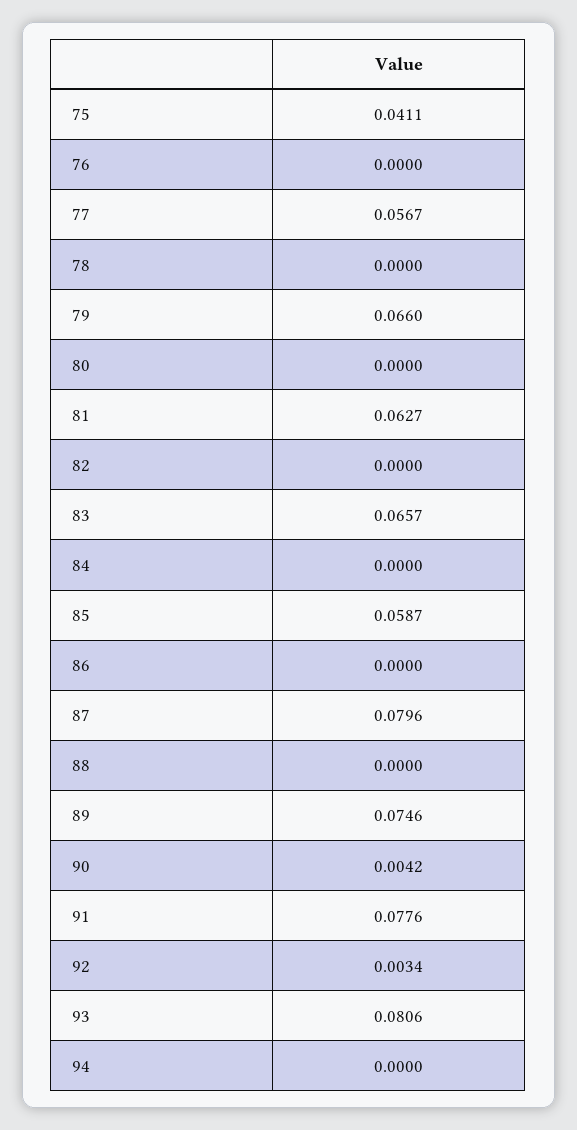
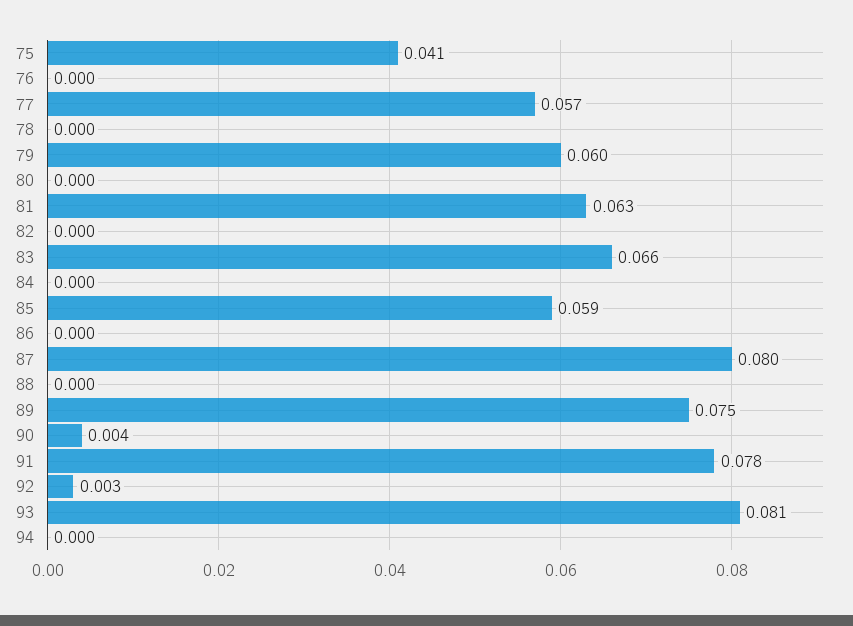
79: 0.066 -> 0.06

